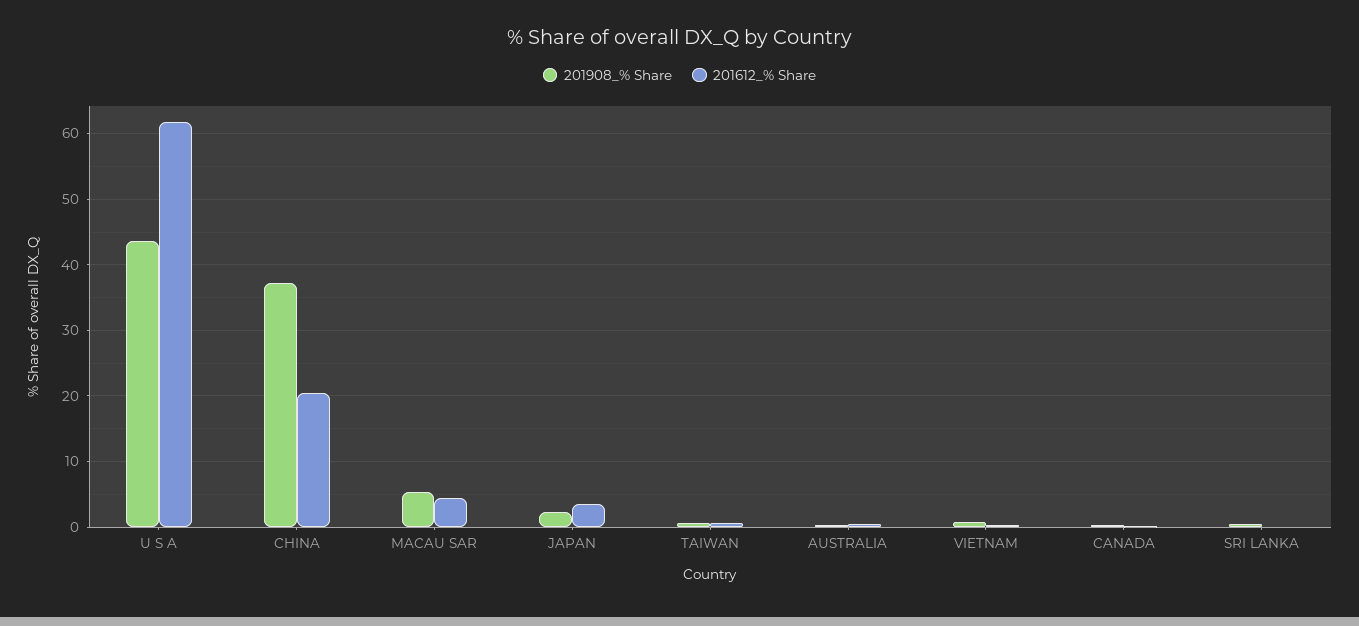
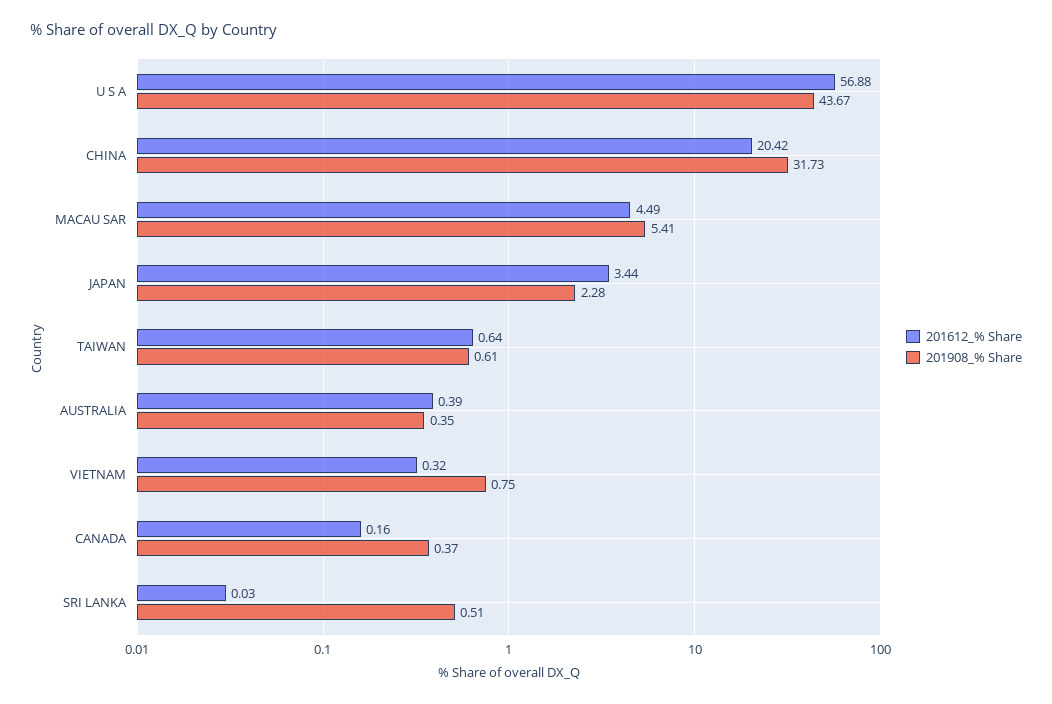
201612_% Share, U S A: 62 -> 56.88
201908_% Share, CHINA: 37 -> 31.73

